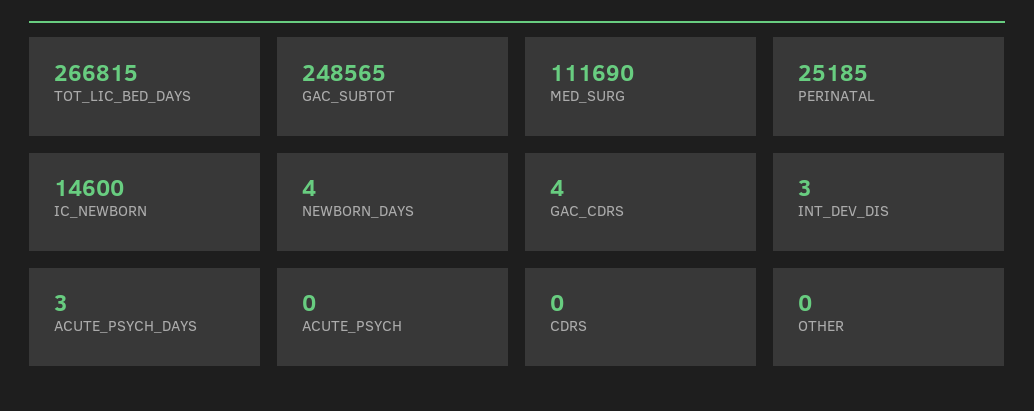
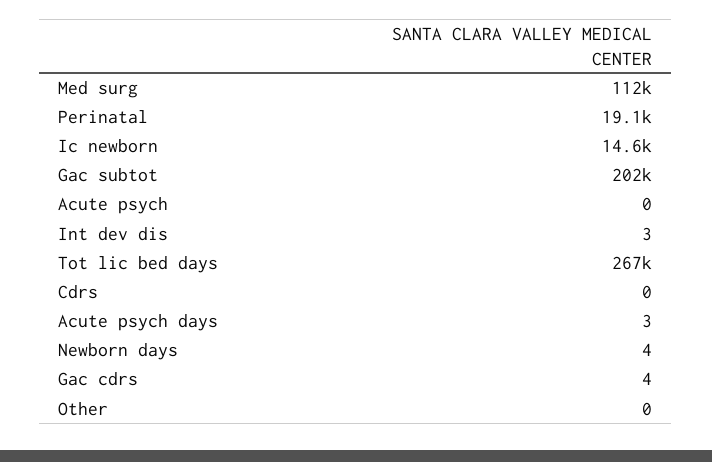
GAC_SUBTOT: 248565 -> 202000
PERINATAL: 25185 -> 19100

